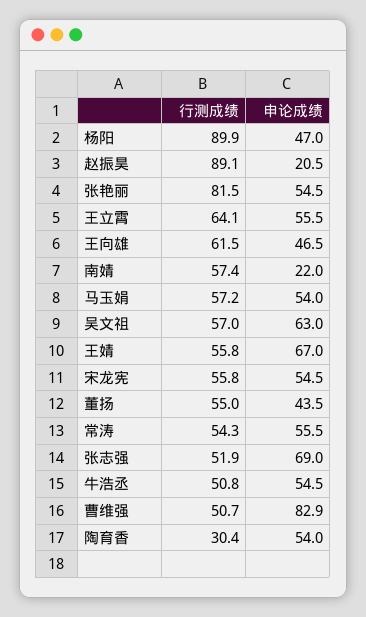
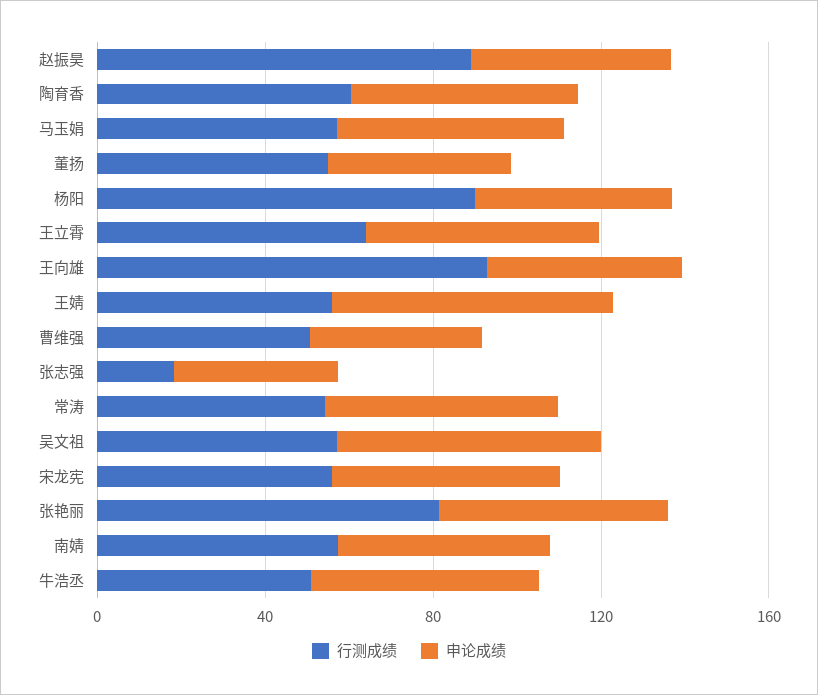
申论成绩, 赵振昊: 20.5 -> 50
行测成绩, 王向雄: 61.5 -> 90
申论成绩, 南婧: 22 -> 50
行测成绩, 张志强: 51.9 -> 20
申论成绩, 张志强: 69 -> 40
申论成绩, 曹维强: 82.9 -> 40
行测成绩, 陶育香: 30.4 -> 60

